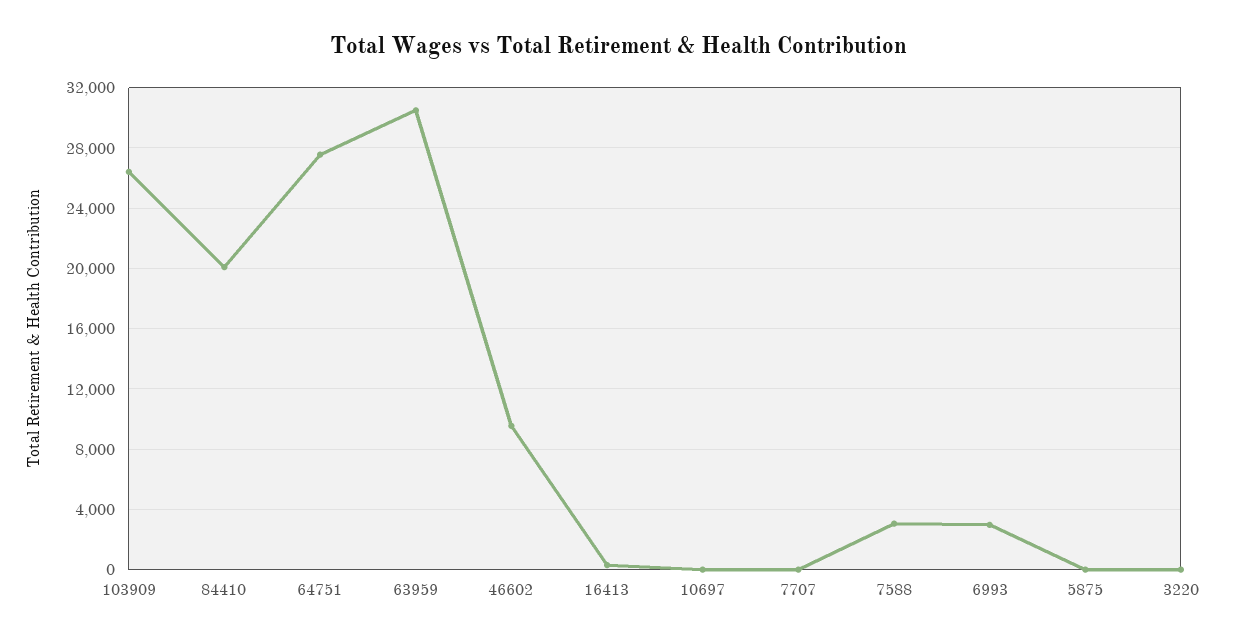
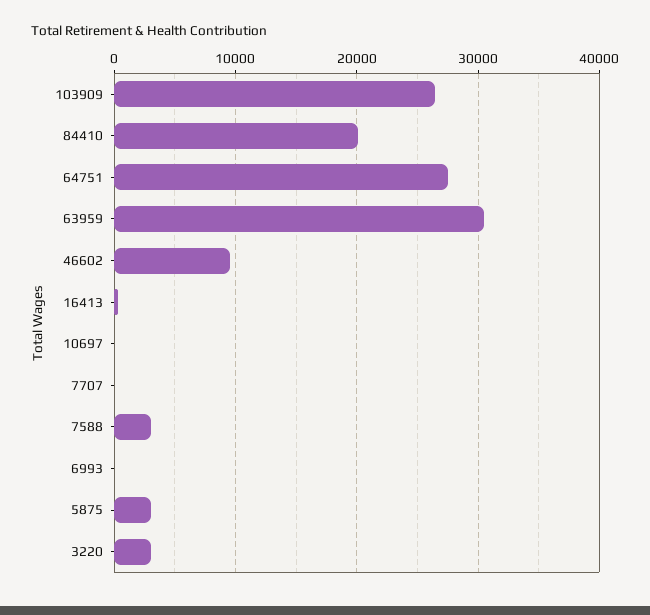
6993: 3000 -> 0
5875: 0 -> 3000
3220: 0 -> 3000

